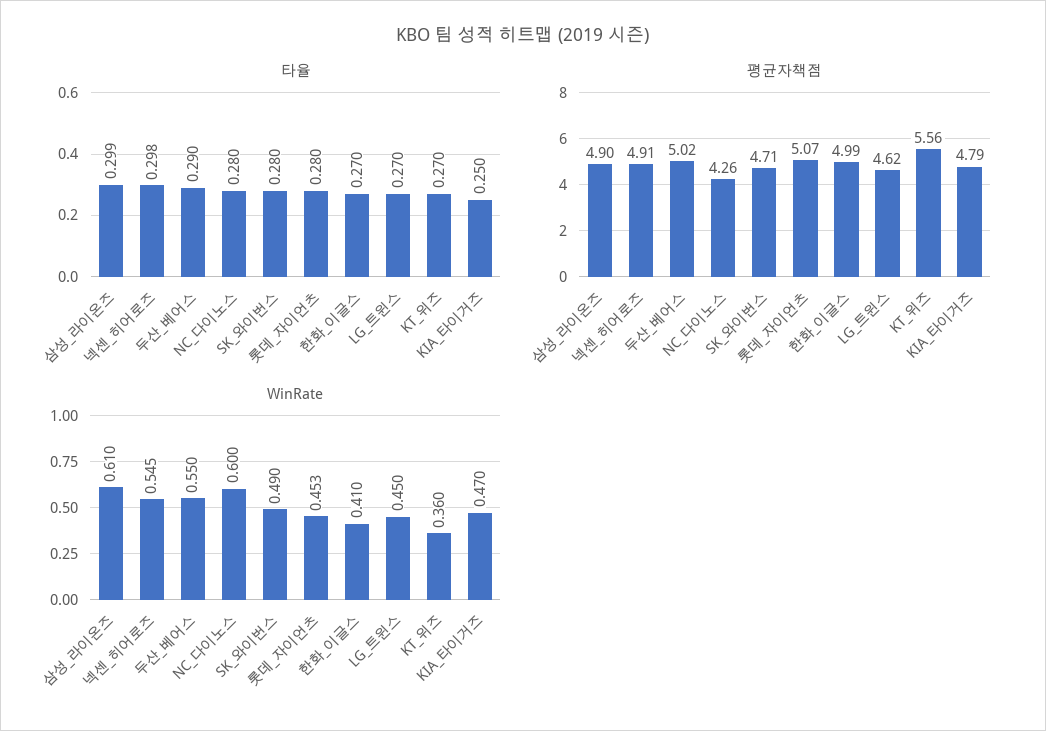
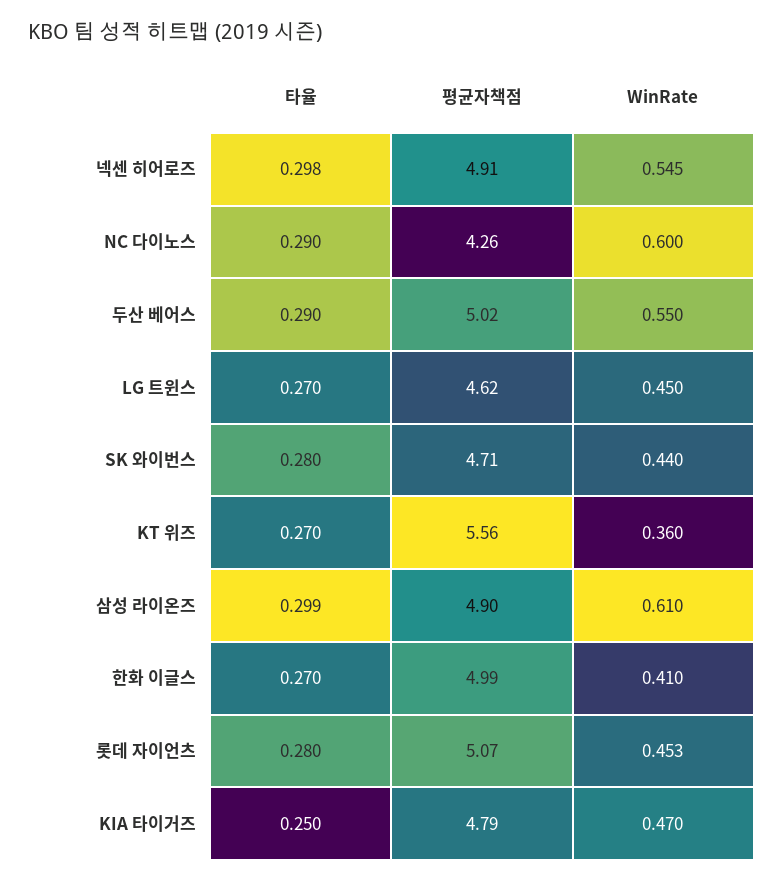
타율, NC_다이노스: 0.28 -> 0.29
WinRate, SK_와이번스: 0.49 -> 0.44

